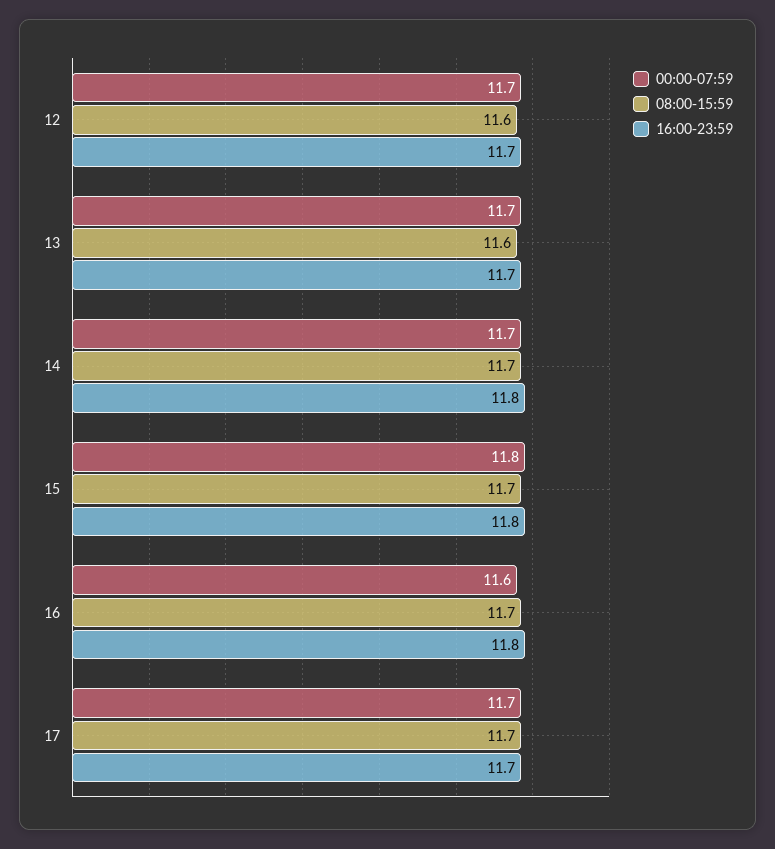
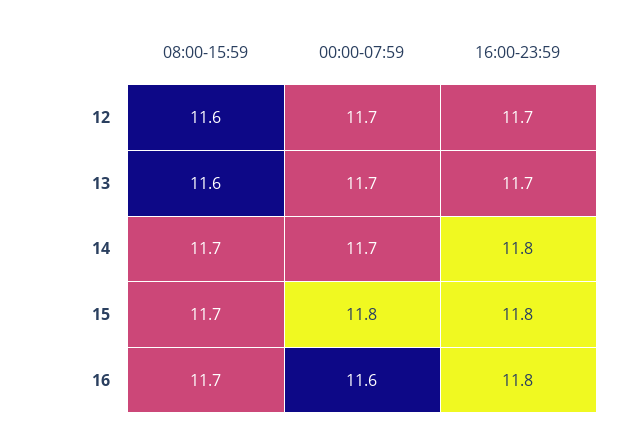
00:00-07:59, 17: 11.7 -> none
08:00-15:59, 17: 11.7 -> none
16:00-23:59, 17: 11.7 -> none

